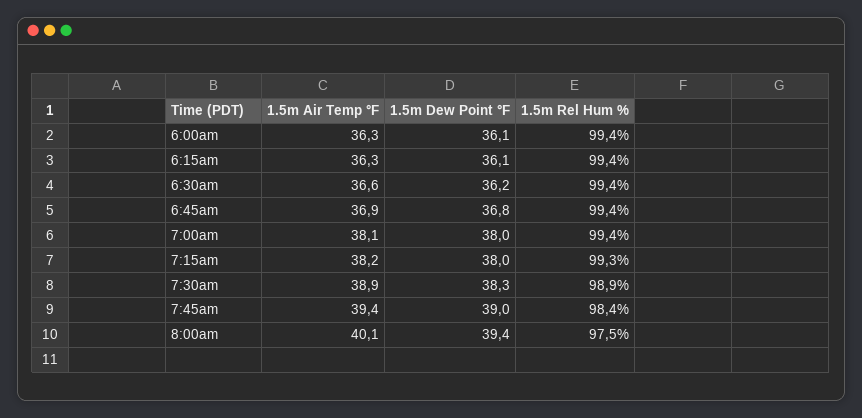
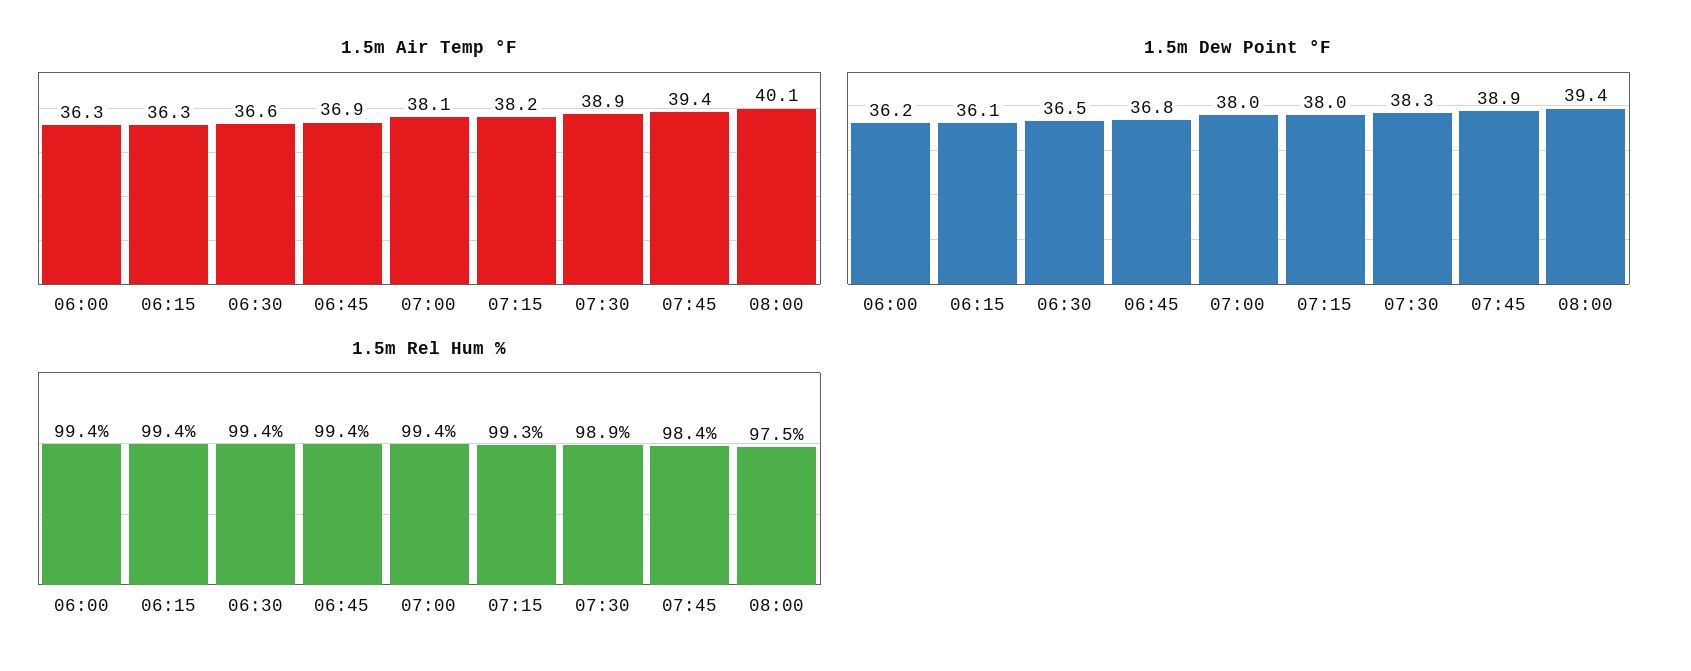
1.5m Dew Point °F, 6:00am: 36.1 -> 36.2
1.5m Dew Point °F, 6:30am: 36.2 -> 36.5
1.5m Dew Point °F, 7:45am: 39 -> 38.9

